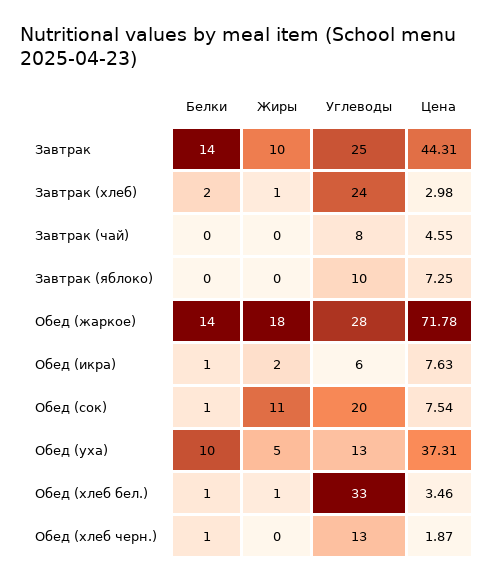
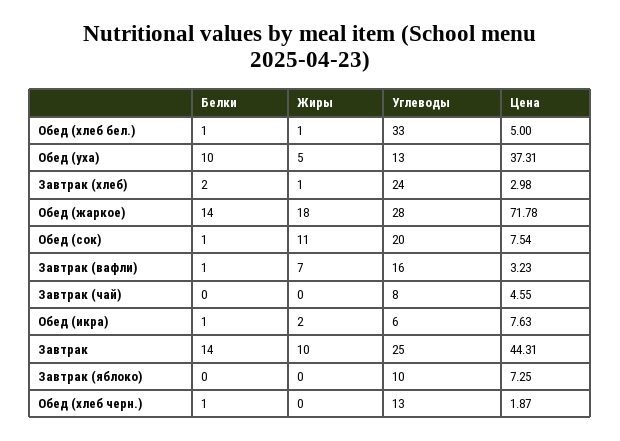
Цена, Обед (хлеб бел.): 3.46 -> 5
Белки, Завтрак (вафли): none -> 1
Жиры, Завтрак (вафли): none -> 7
Углеводы, Завтрак (вафли): none -> 16
Цена, Завтрак (вафли): none -> 3.23

